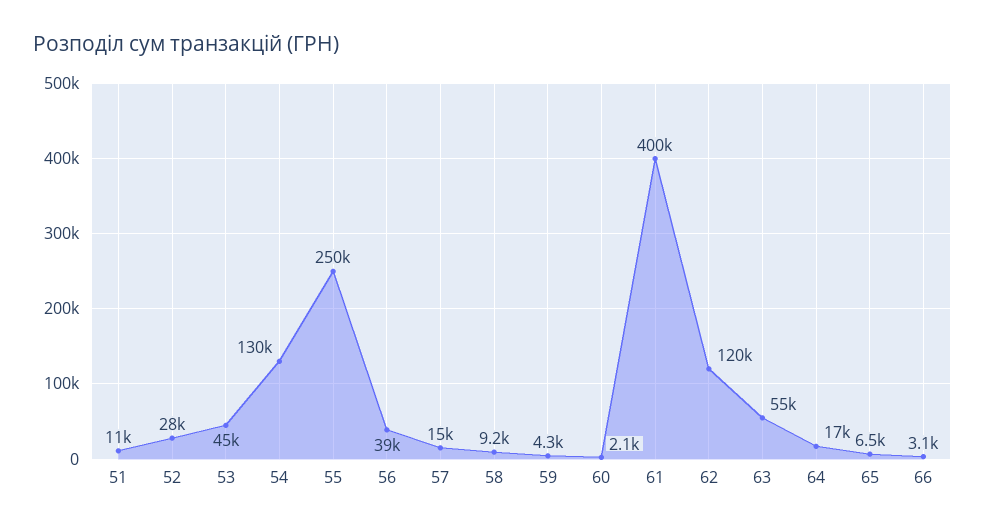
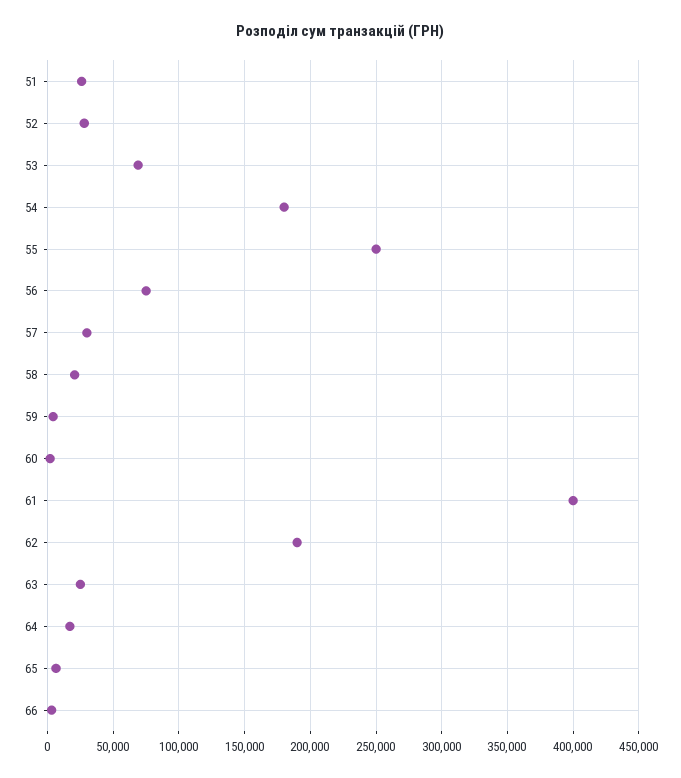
51: 11000 -> 25000
53: 45000 -> 70000
54: 130000 -> 180000
56: 39000 -> 75000
57: 15000 -> 30000
58: 9200 -> 20000
62: 120000 -> 190000
63: 55000 -> 25000

